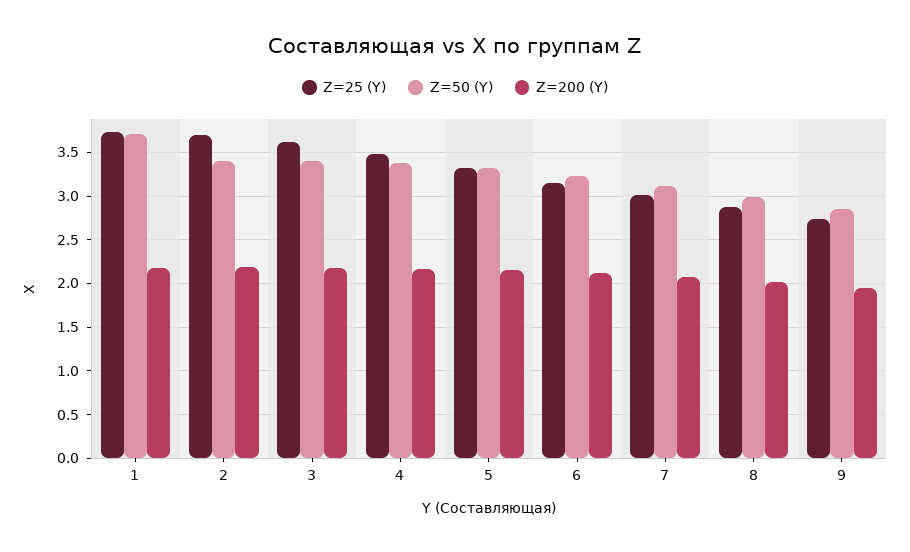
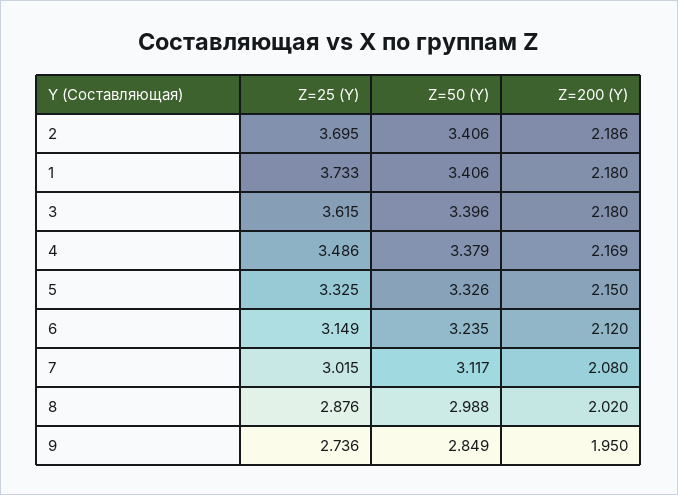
Z=50 (Y), 1: 3.7 -> 3.406

